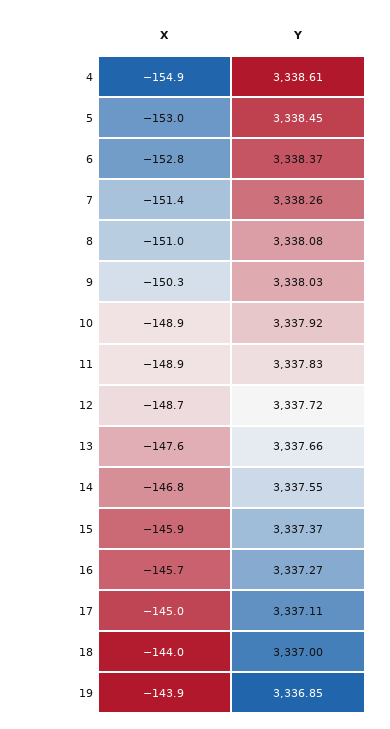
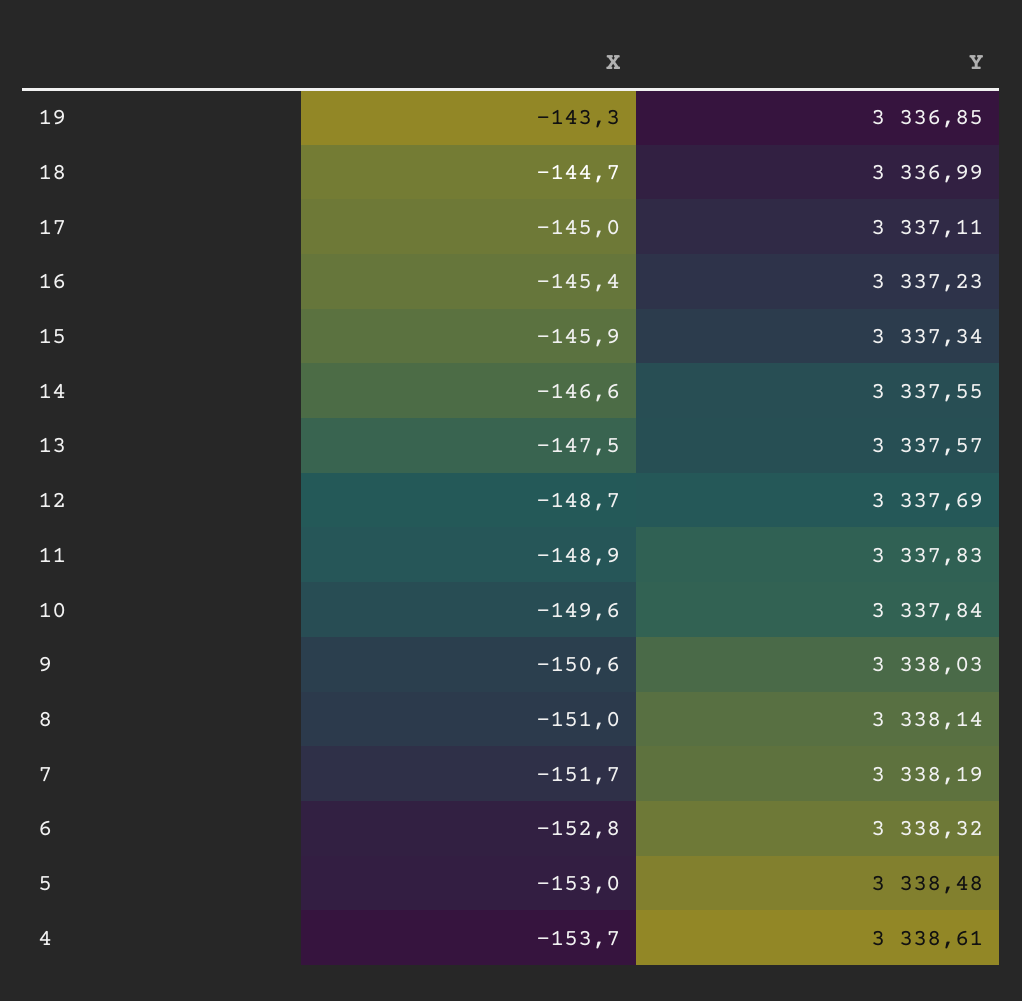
X, 4: -154.9 -> -153.7
Y, 5: 3338.45 -> 3338.48
Y, 6: 3338.37 -> 3338.32
X, 7: -151.4 -> -151.7
Y, 7: 3338.26 -> 3338.19
Y, 8: 3338.08 -> 3338.14
X, 9: -150.3 -> -150.6
X, 10: -148.9 -> -149.6
Y, 10: 3337.92 -> 3337.84
Y, 12: 3337.72 -> 3337.69
X, 13: -147.6 -> -147.5
Y, 13: 3337.66 -> 3337.57
X, 14: -146.8 -> -146.6
Y, 15: 3337.37 -> 3337.34
X, 16: -145.7 -> -145.4
Y, 16: 3337.27 -> 3337.23
X, 18: -144 -> -144.7
Y, 18: 3337 -> 3336.99
X, 19: -143.9 -> -143.3

